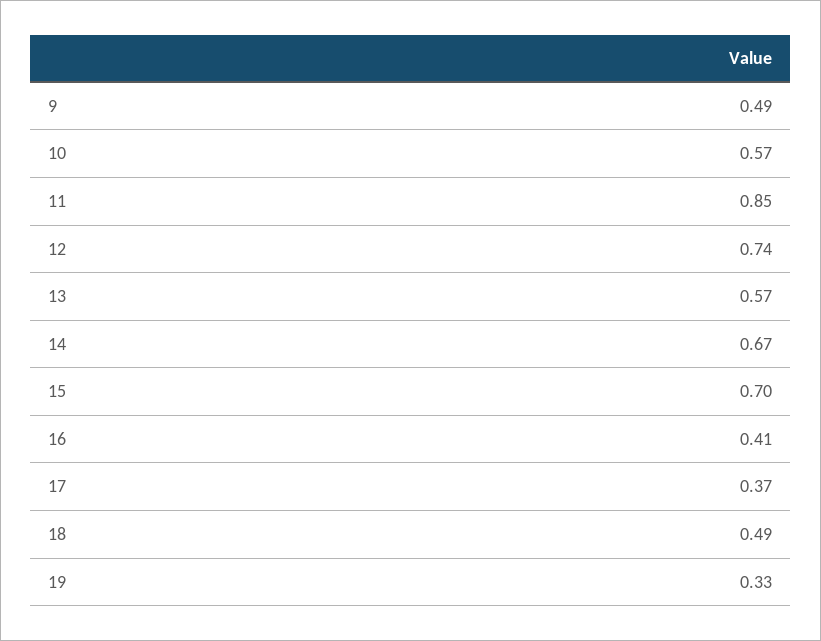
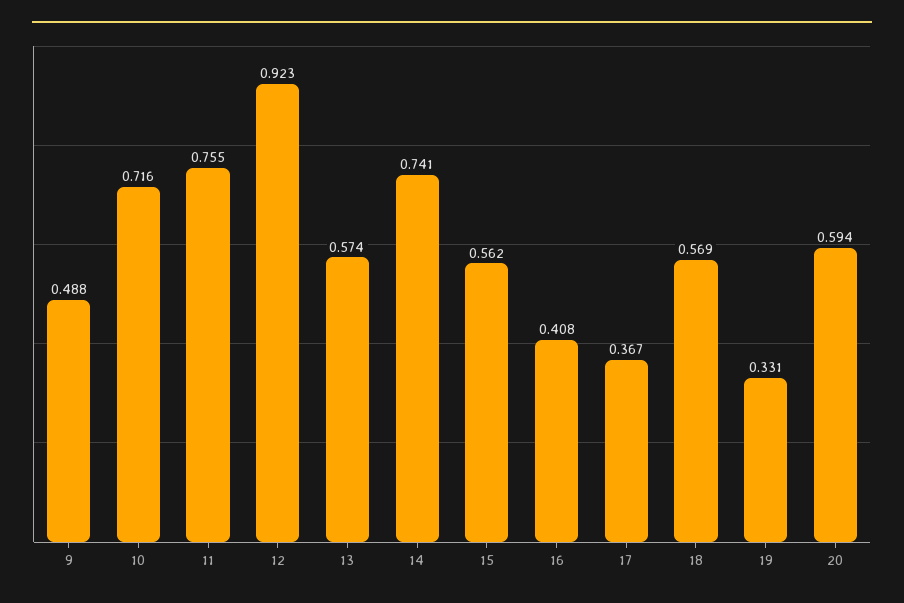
10: 0.57 -> 0.716
11: 0.85 -> 0.755
12: 0.74 -> 0.923
14: 0.67 -> 0.741
15: 0.7 -> 0.562
18: 0.49 -> 0.569
20: none -> 0.594

